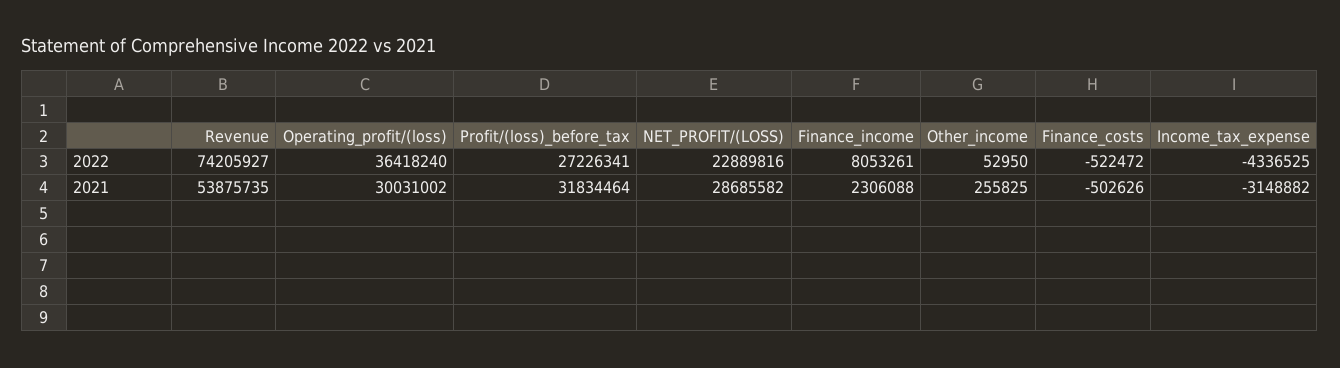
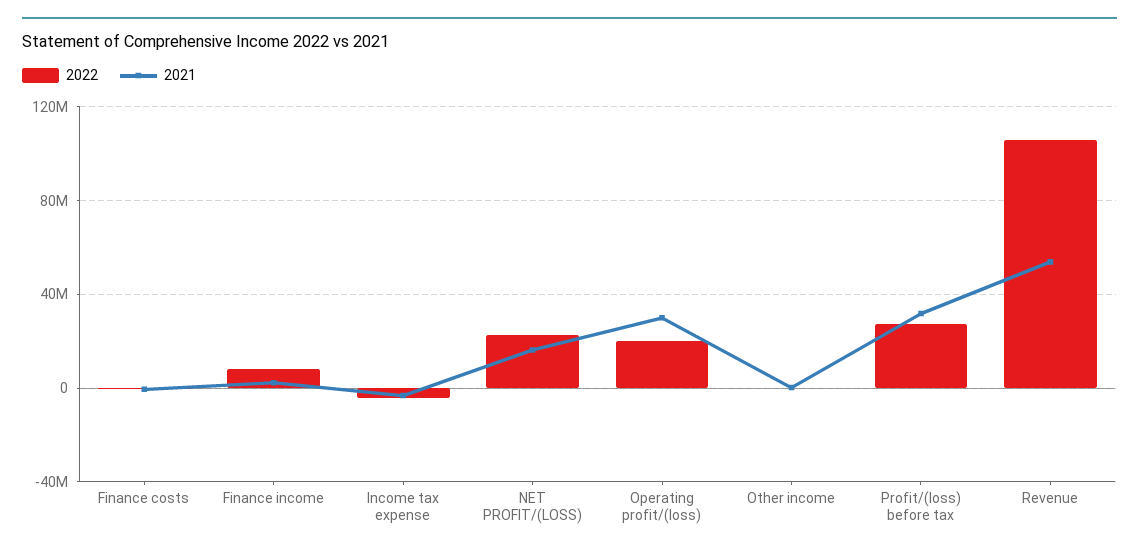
2022, Revenue: 74205927 -> 105000000
2022, Operating_profit/(loss): 36418240 -> 20000000
2021, NET_PROFIT/(LOSS): 28685582 -> 15000000

